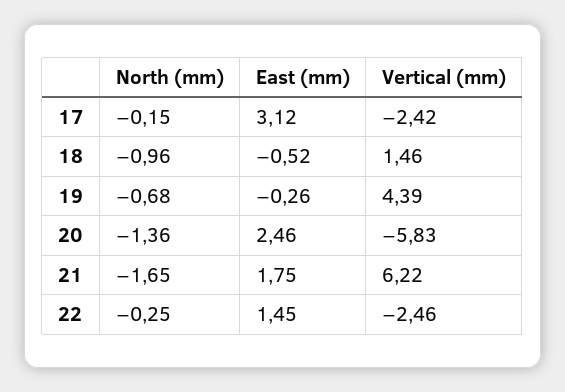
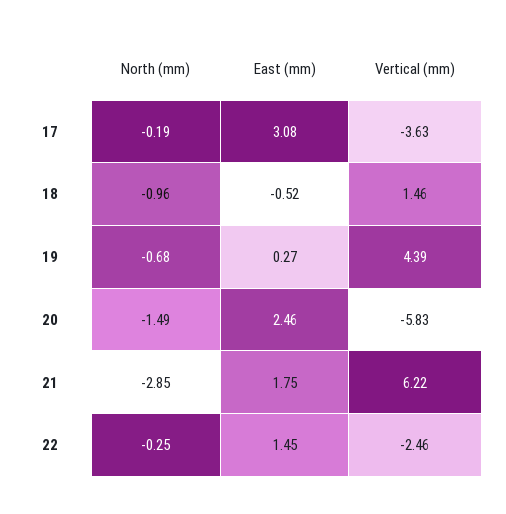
North (mm), 17: -0.15 -> -0.19
East (mm), 17: 3.12 -> 3.08
Vertical (mm), 17: -2.42 -> -3.63
East (mm), 19: -0.26 -> 0.27
North (mm), 20: -1.36 -> -1.49
North (mm), 21: -1.65 -> -2.85

